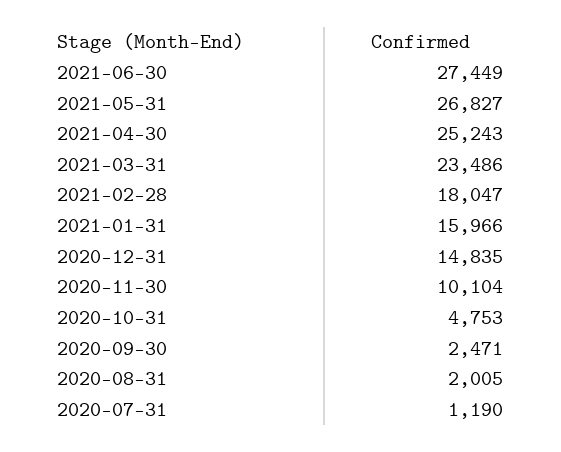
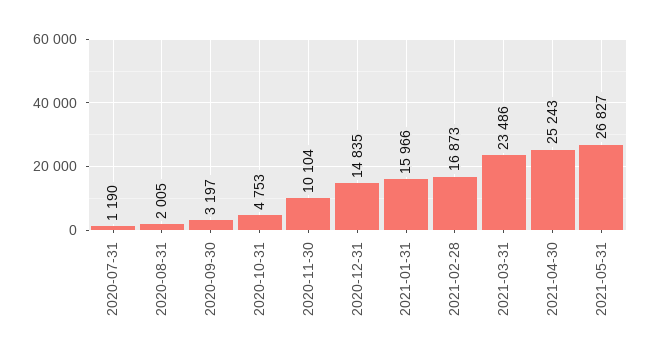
2021-06-30: 27449 -> none
2021-02-28: 18047 -> 16873
2020-09-30: 2471 -> 3197

